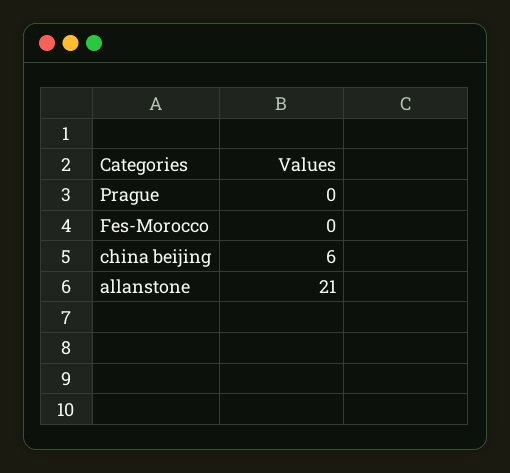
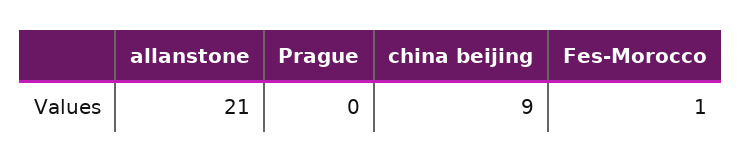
Fes-Morocco: 0 -> 1
china beijing: 6 -> 9

